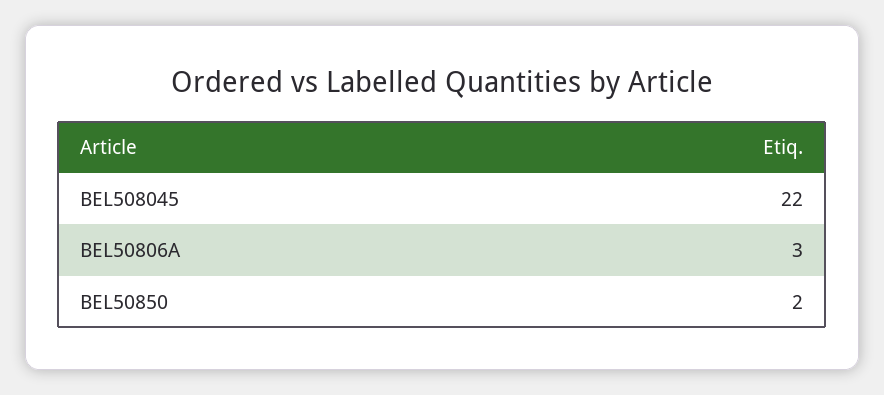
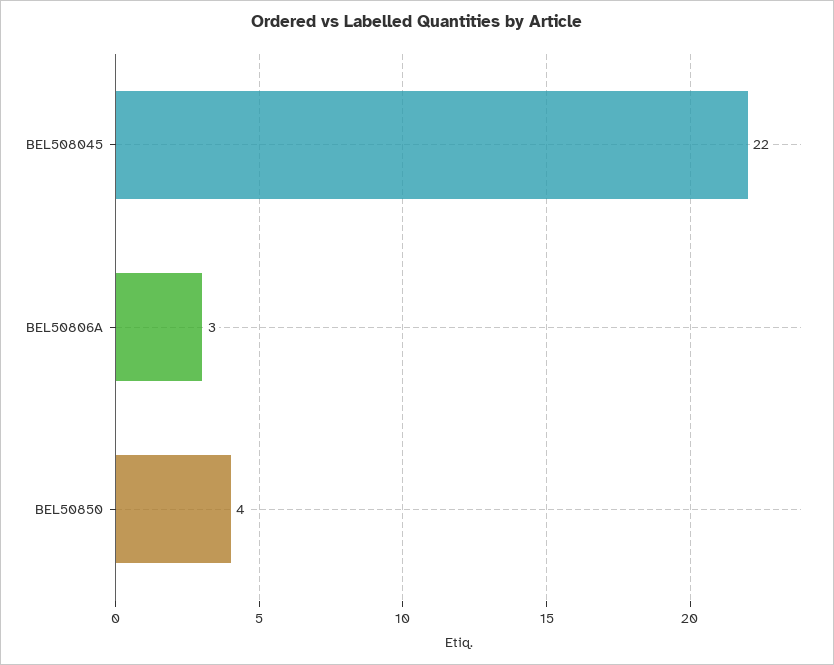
BEL50850: 2 -> 4

